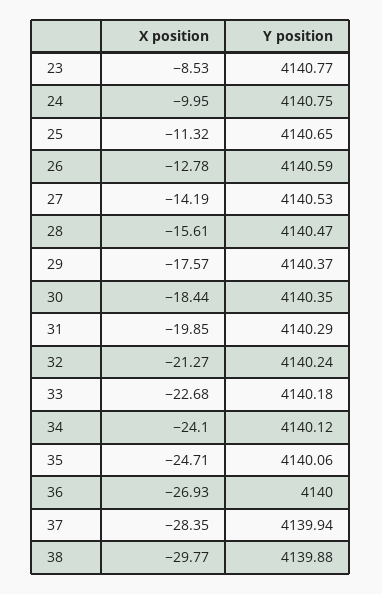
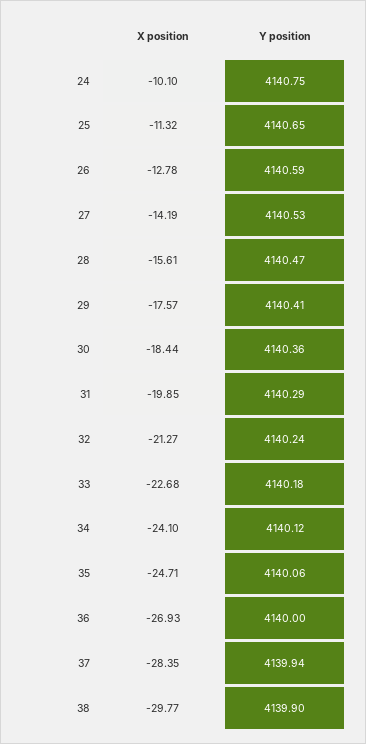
X position, 23: -8.53 -> none
Y position, 23: 4140.77 -> none
X position, 24: -9.95 -> -10.1
Y position, 29: 4140.37 -> 4140.41
Y position, 30: 4140.35 -> 4140.36
Y position, 38: 4139.88 -> 4139.9

